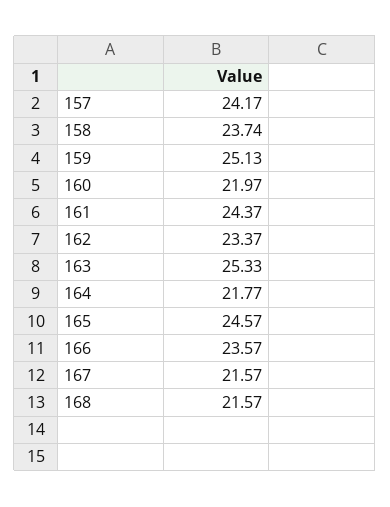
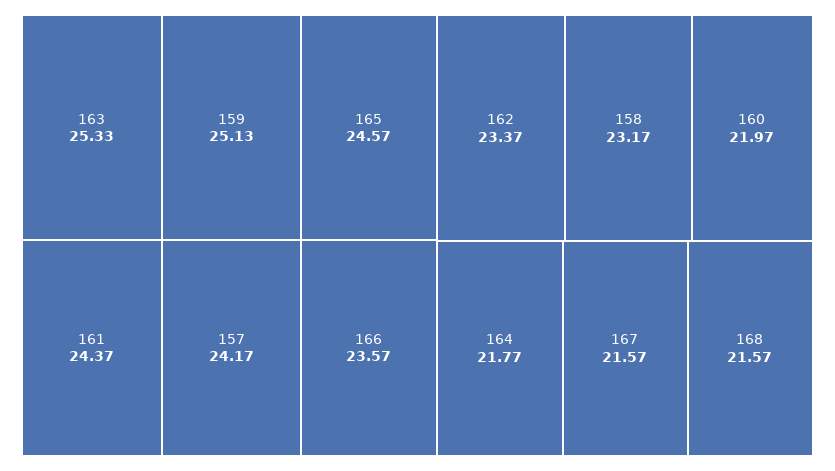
158: 23.74 -> 23.17

